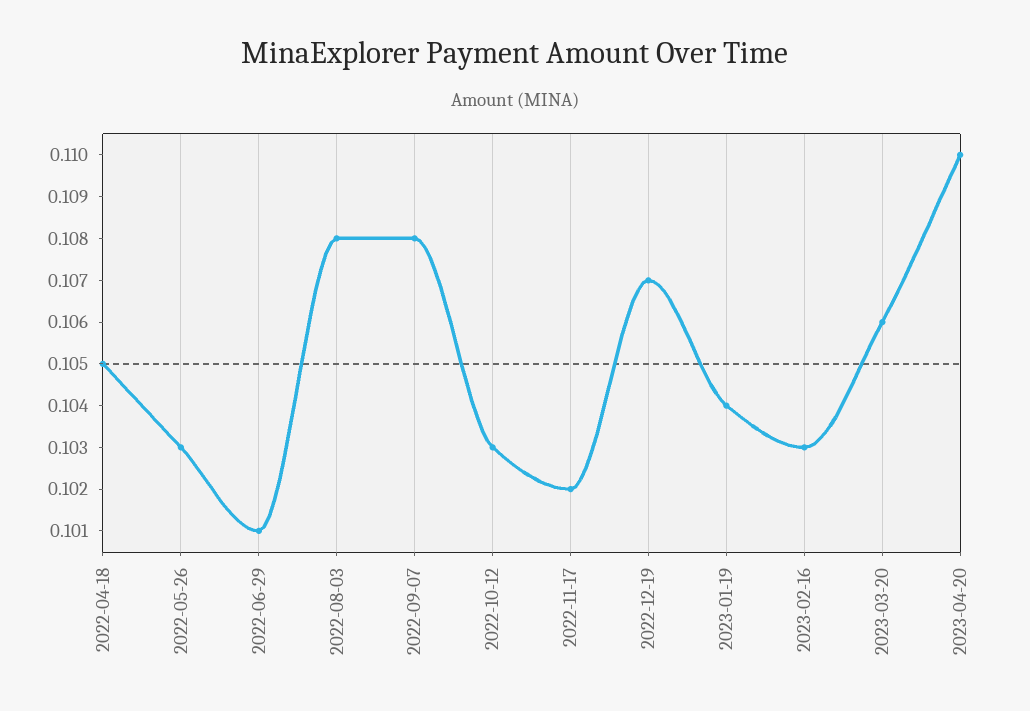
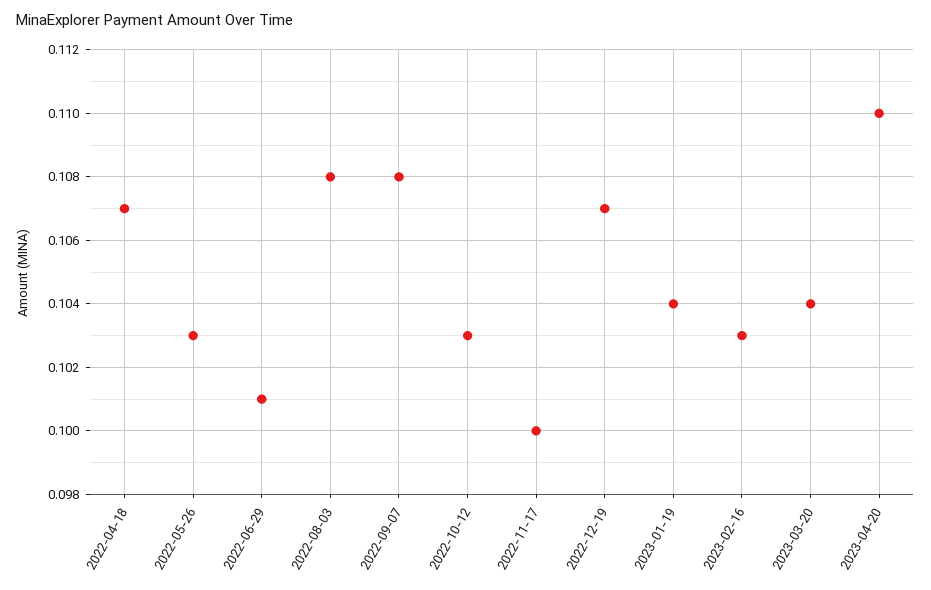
2022-04-18: 0.105 -> 0.107
2022-11-17: 0.102 -> 0.1
2023-03-20: 0.106 -> 0.104

